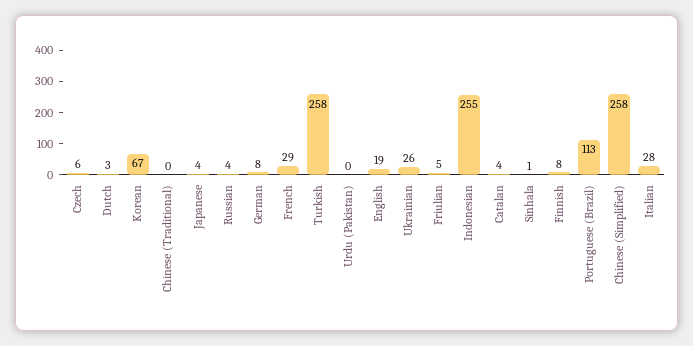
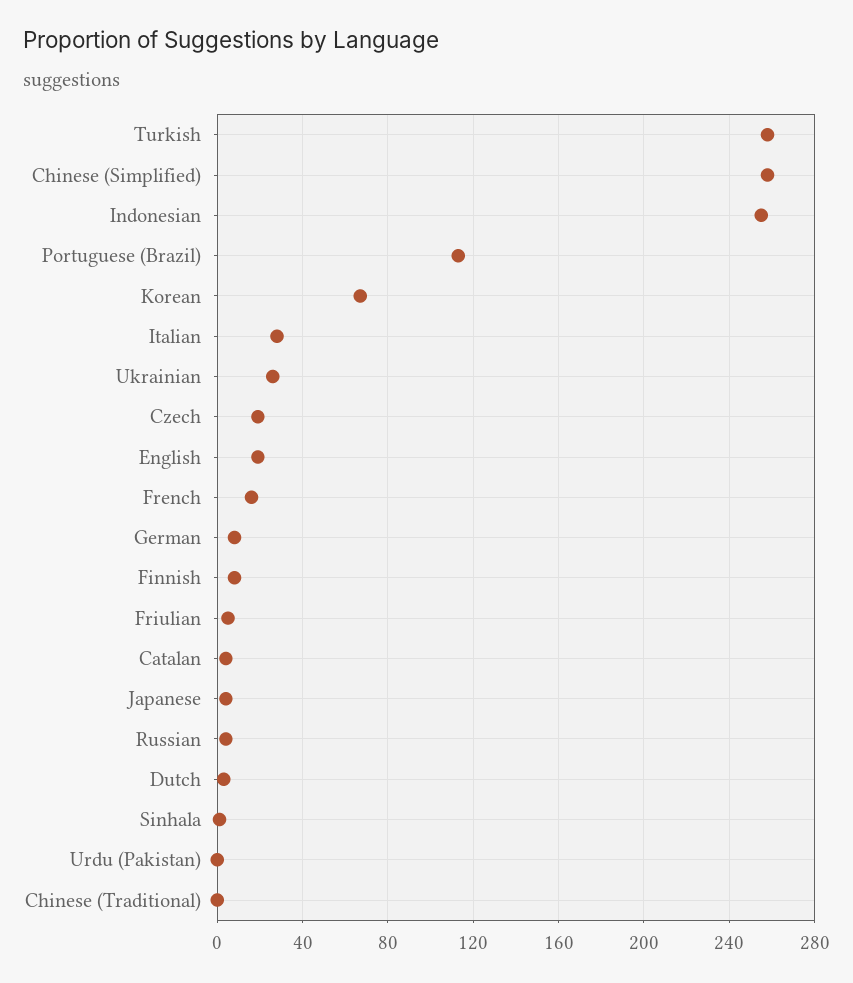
Czech: 6 -> 20
French: 29 -> 15

